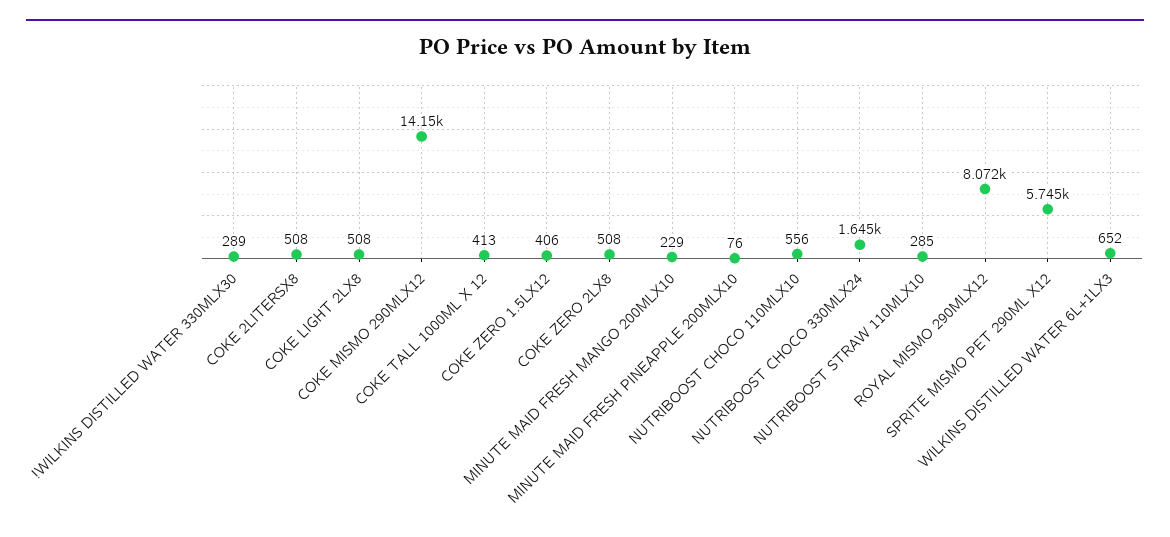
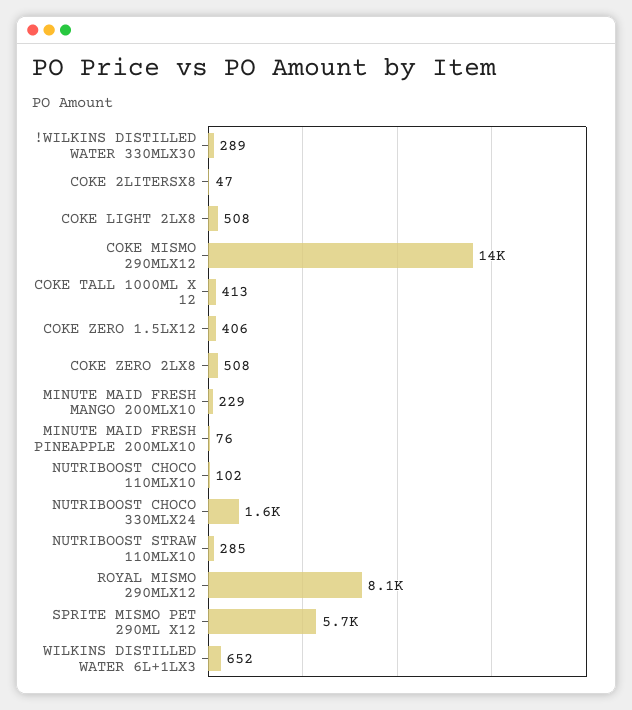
COKE 2LITERSX8: 508 -> 47
NUTRIBOOST CHOCO 110MLX10: 556 -> 102

